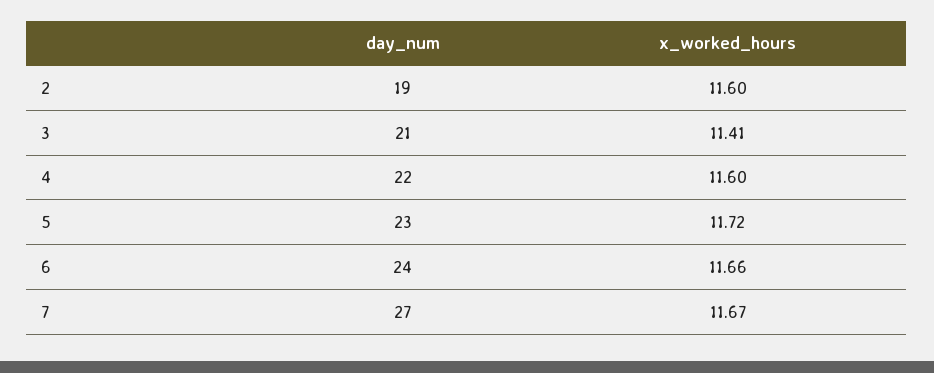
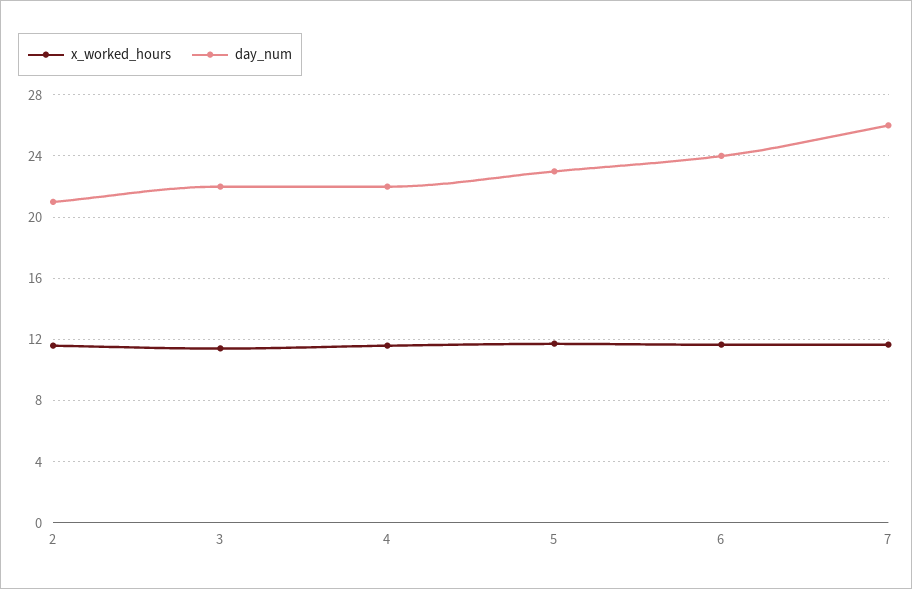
day_num, 2: 19 -> 21
day_num, 3: 21 -> 22
day_num, 7: 27 -> 26

